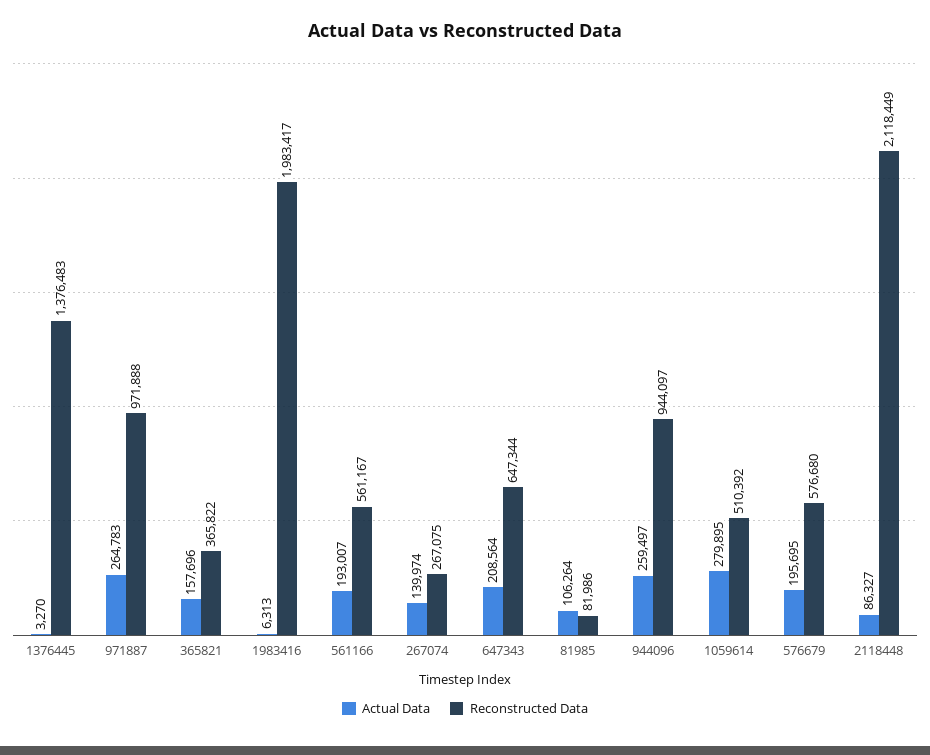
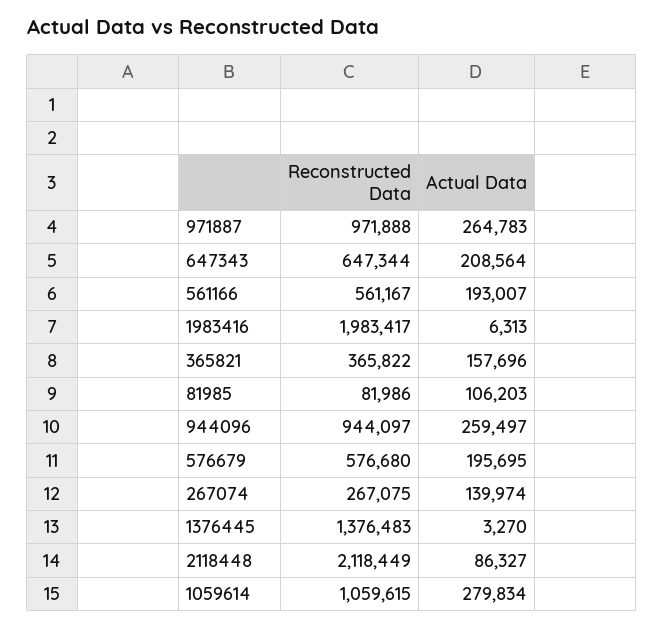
Actual Data, 81985: 106264 -> 106203
Actual Data, 1059614: 279895 -> 279834
Reconstructed Data, 1059614: 510392 -> 1059615

